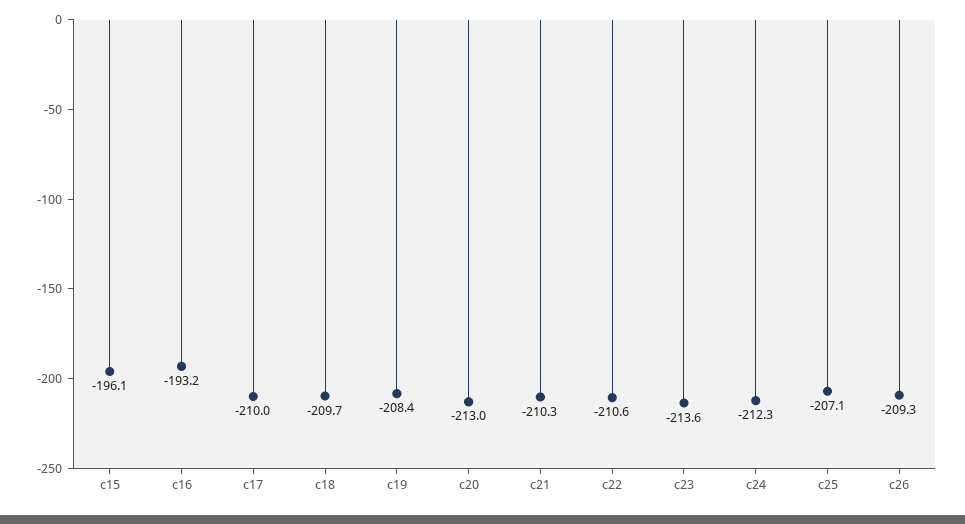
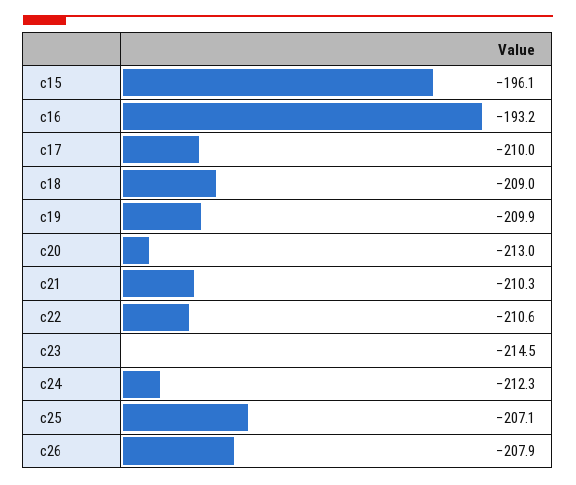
c18: -209.7 -> -209
c19: -208.4 -> -209.9
c23: -213.6 -> -214.5
c26: -209.3 -> -207.9

